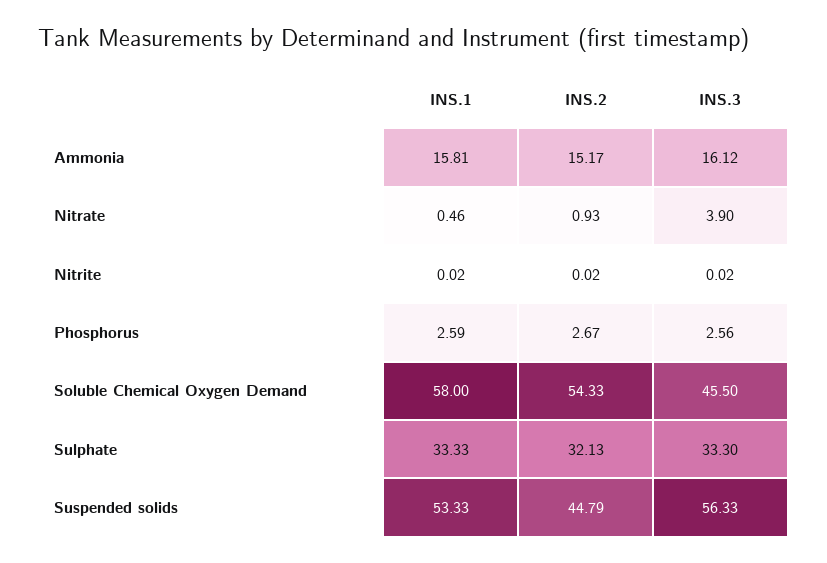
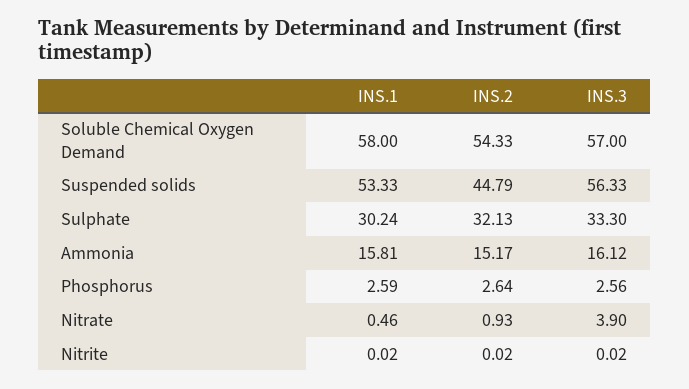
INS.2, Phosphorus: 2.67 -> 2.64
INS.3, Soluble Chemical Oxygen Demand: 45.5 -> 57
INS.1, Sulphate: 33.33 -> 30.24

